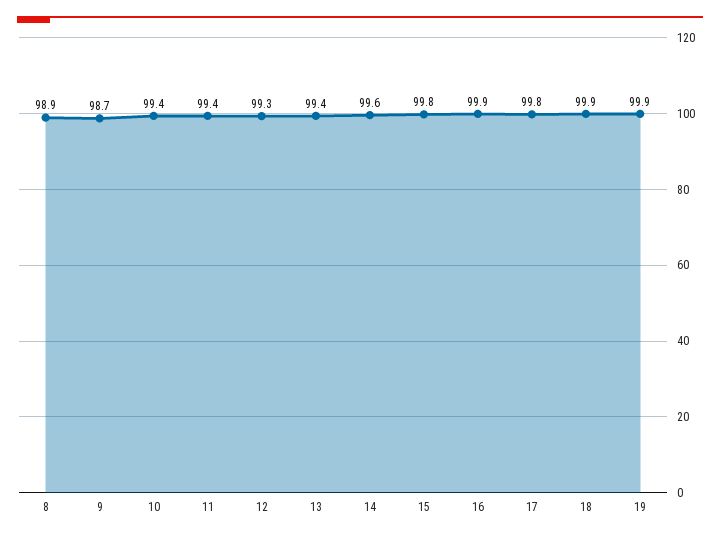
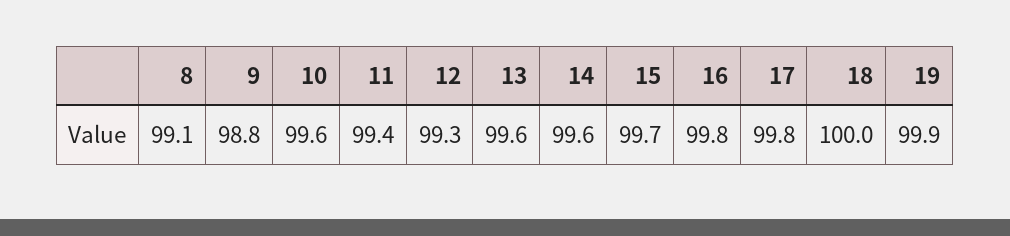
8: 98.9 -> 99.1
9: 98.7 -> 98.8
10: 99.4 -> 99.6
13: 99.4 -> 99.6
15: 99.8 -> 99.7
16: 99.9 -> 99.8
18: 99.9 -> 100

